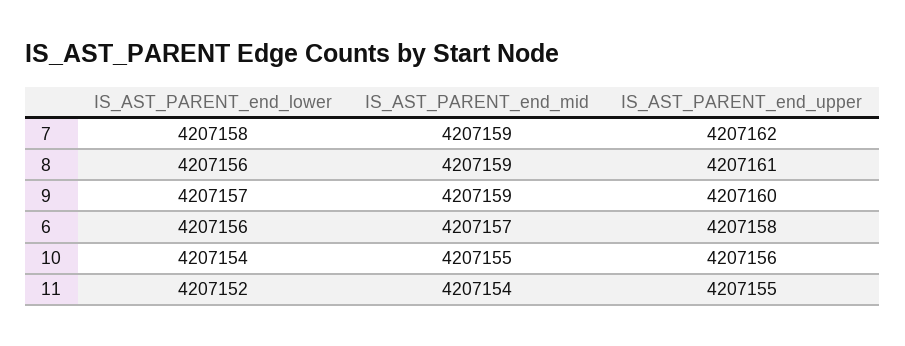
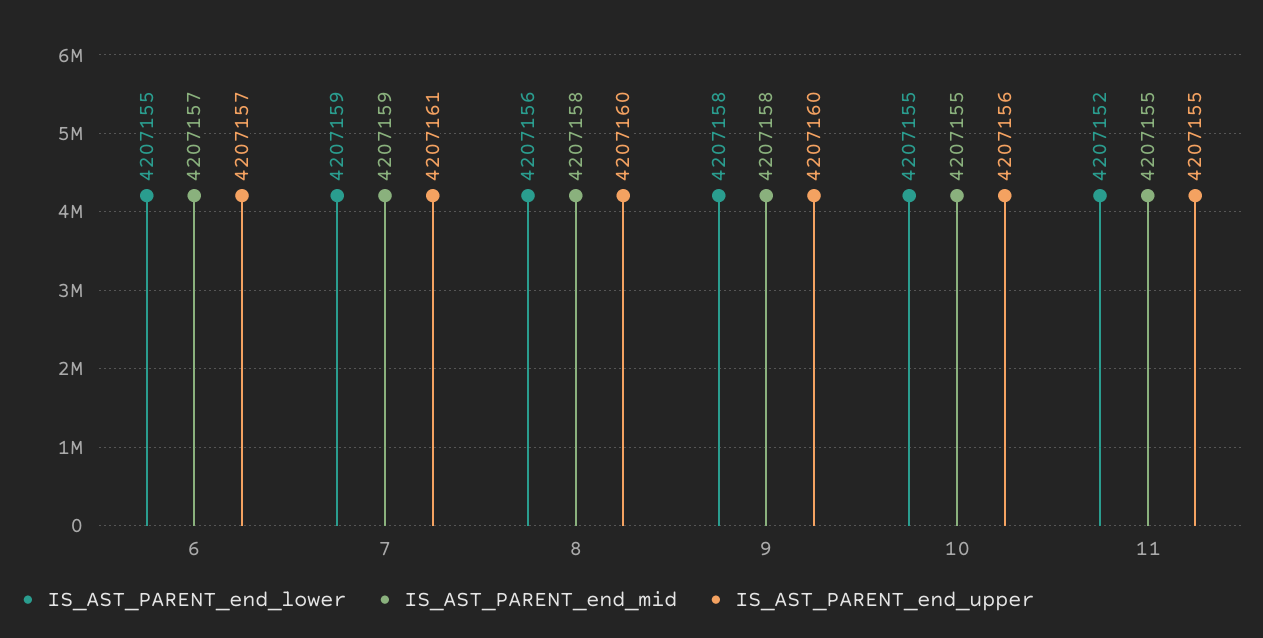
IS_AST_PARENT_end_lower, 7: 4207158 -> 4207159
IS_AST_PARENT_end_upper, 7: 4207162 -> 4207161
IS_AST_PARENT_end_mid, 8: 4207159 -> 4207158
IS_AST_PARENT_end_upper, 8: 4207161 -> 4207160
IS_AST_PARENT_end_lower, 9: 4207157 -> 4207158
IS_AST_PARENT_end_mid, 9: 4207159 -> 4207158
IS_AST_PARENT_end_lower, 6: 4207156 -> 4207155
IS_AST_PARENT_end_upper, 6: 4207158 -> 4207157
IS_AST_PARENT_end_lower, 10: 4207154 -> 4207155
IS_AST_PARENT_end_mid, 11: 4207154 -> 4207155

